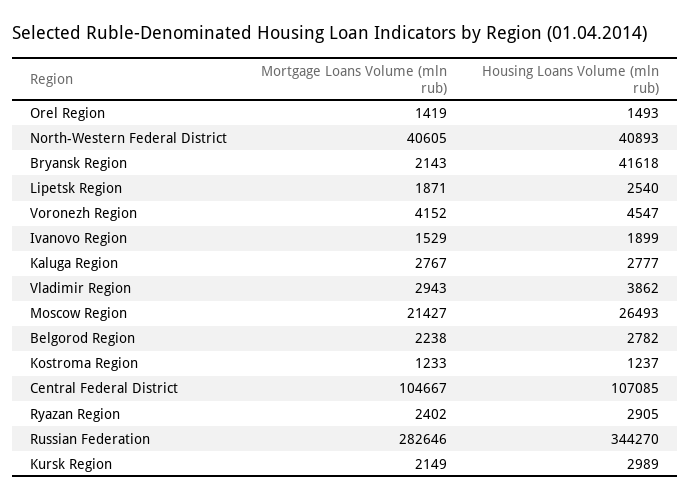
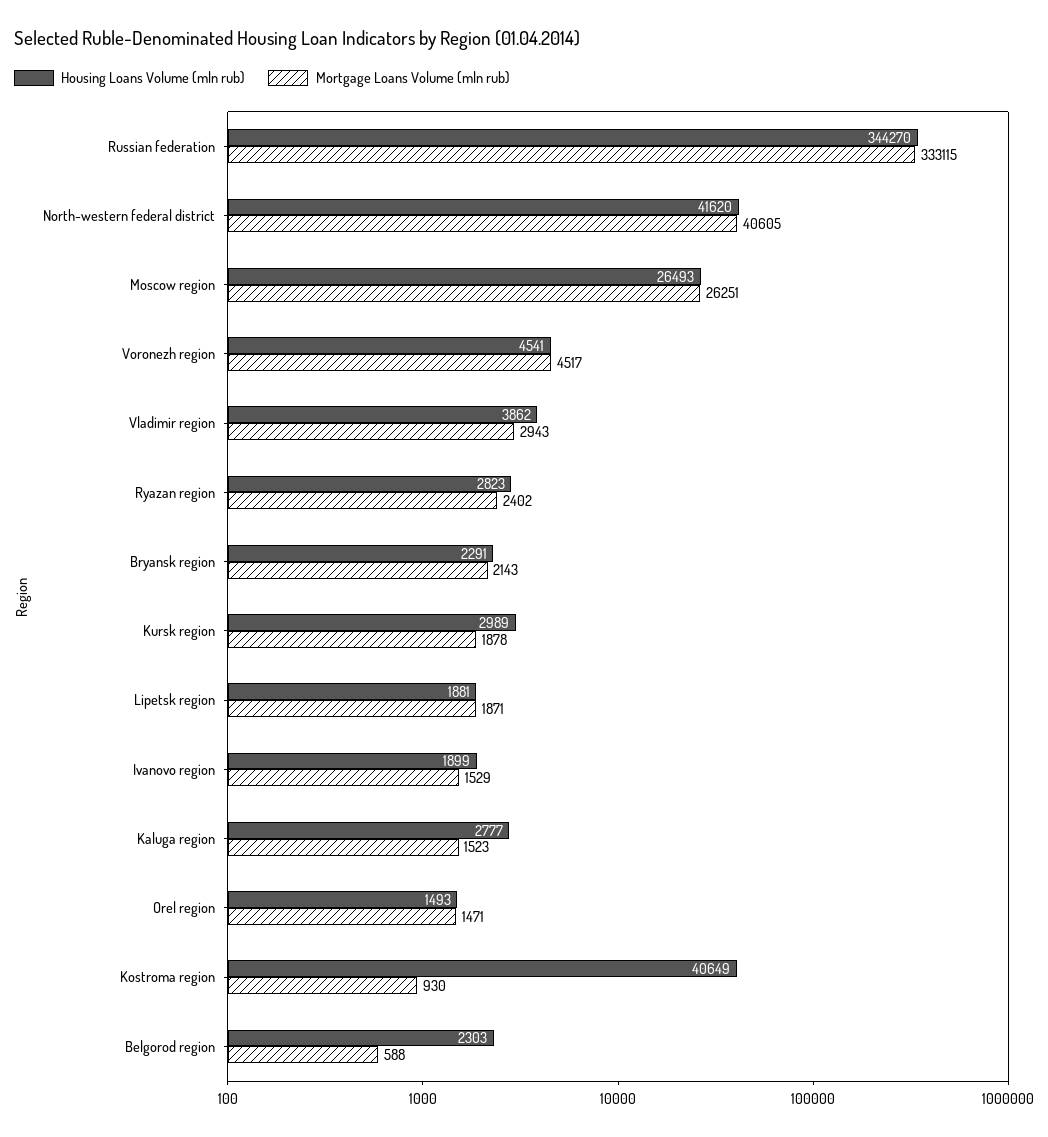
Mortgage Loans Volume (mln rub), Orel Region: 1419 -> 1471
Housing Loans Volume (mln rub), North-Western Federal District: 40893 -> 41620
Housing Loans Volume (mln rub), Bryansk Region: 41618 -> 2291
Housing Loans Volume (mln rub), Lipetsk Region: 2540 -> 1881
Mortgage Loans Volume (mln rub), Voronezh Region: 4152 -> 4517
Housing Loans Volume (mln rub), Voronezh Region: 4547 -> 4541
Mortgage Loans Volume (mln rub), Kaluga Region: 2767 -> 1523
Mortgage Loans Volume (mln rub), Moscow Region: 21427 -> 26251
Mortgage Loans Volume (mln rub), Belgorod Region: 2238 -> 588
Housing Loans Volume (mln rub), Belgorod Region: 2782 -> 2303
Mortgage Loans Volume (mln rub), Kostroma Region: 1233 -> 930
Housing Loans Volume (mln rub), Kostroma Region: 1237 -> 40649
Mortgage Loans Volume (mln rub), Central Federal District: 104667 -> none
Housing Loans Volume (mln rub), Central Federal District: 107085 -> none
Housing Loans Volume (mln rub), Ryazan Region: 2905 -> 2823
Mortgage Loans Volume (mln rub), Russian Federation: 282646 -> 333115
Mortgage Loans Volume (mln rub), Kursk Region: 2149 -> 1878

